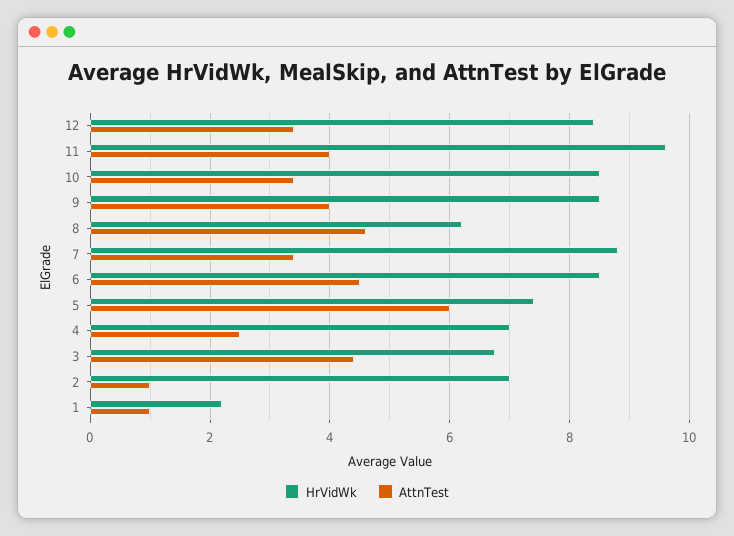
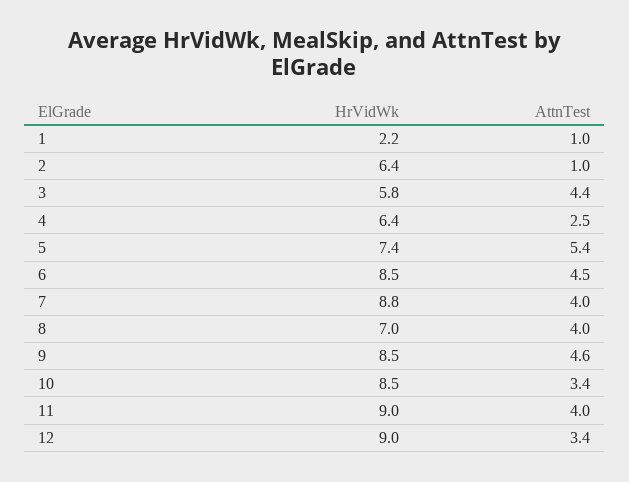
HrVidWk, 12: 8.4 -> 9
HrVidWk, 11: 9.6 -> 9
AttnTest, 9: 4 -> 4.6
HrVidWk, 8: 6.2 -> 7
AttnTest, 8: 4.6 -> 4
AttnTest, 7: 3.4 -> 4
AttnTest, 5: 6 -> 5.4
HrVidWk, 4: 7 -> 6.4
HrVidWk, 3: 6.8 -> 5.8
HrVidWk, 2: 7 -> 6.4

